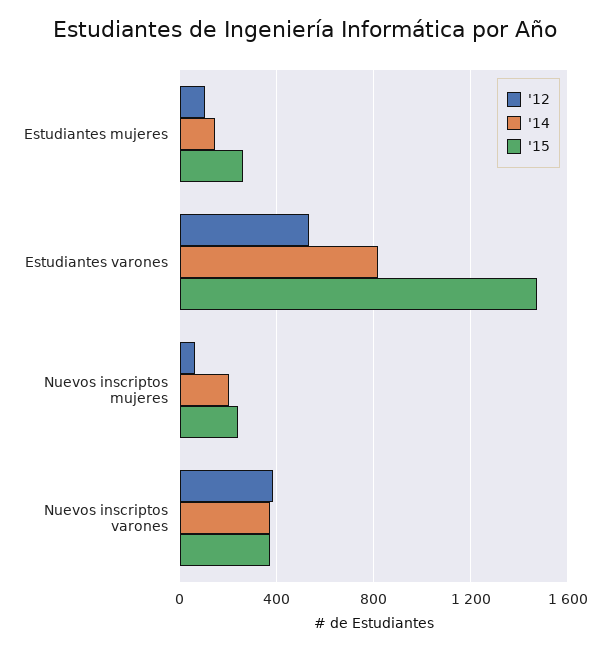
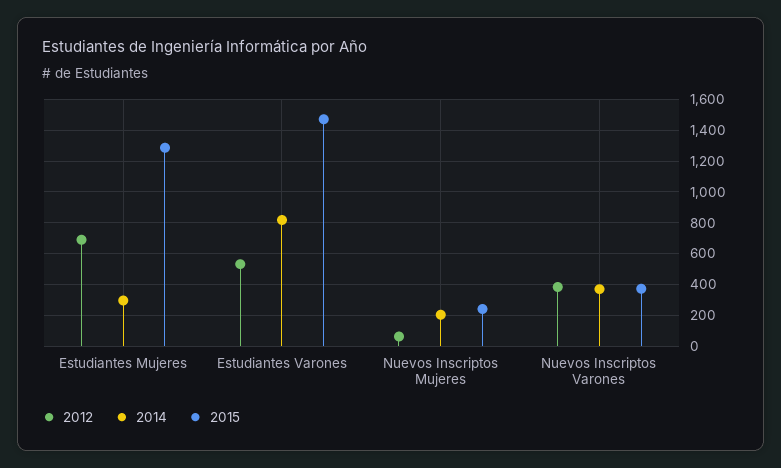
'12, Estudiantes mujeres: 100 -> 700
'14, Estudiantes mujeres: 150 -> 300
'15, Estudiantes mujeres: 250 -> 1300

